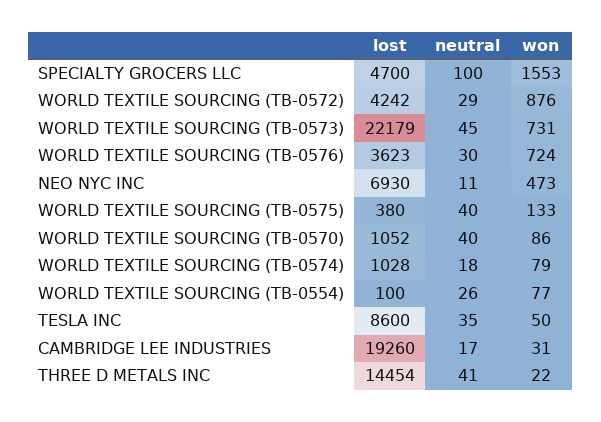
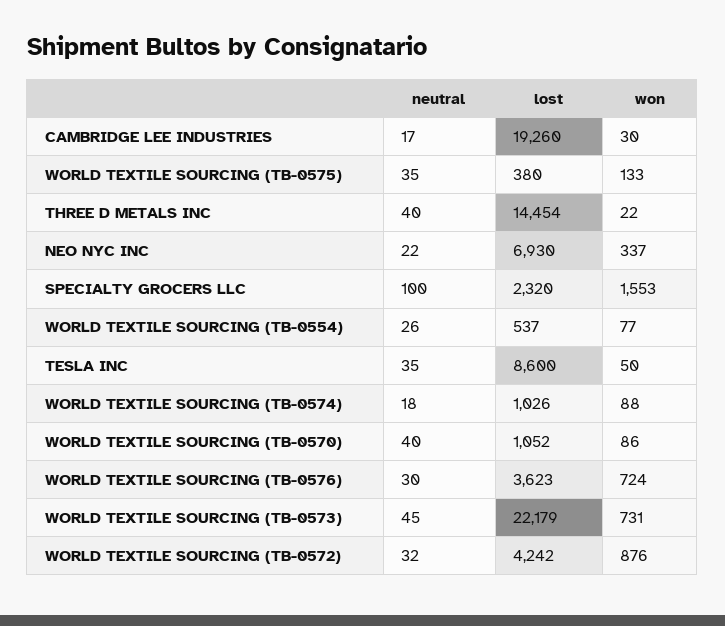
lost, SPECIALTY GROCERS LLC: 4700 -> 2320
neutral, WORLD TEXTILE SOURCING (TB-0572): 29 -> 32
neutral, NEO NYC INC: 11 -> 22
won, NEO NYC INC: 473 -> 337
neutral, WORLD TEXTILE SOURCING (TB-0575): 40 -> 35
lost, WORLD TEXTILE SOURCING (TB-0574): 1028 -> 1026
won, WORLD TEXTILE SOURCING (TB-0574): 79 -> 88
lost, WORLD TEXTILE SOURCING (TB-0554): 100 -> 537
won, CAMBRIDGE LEE INDUSTRIES: 31 -> 30
neutral, THREE D METALS INC: 41 -> 40

